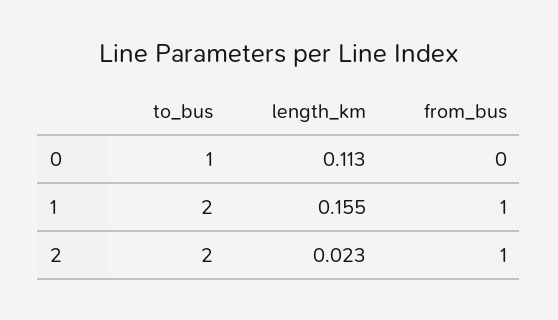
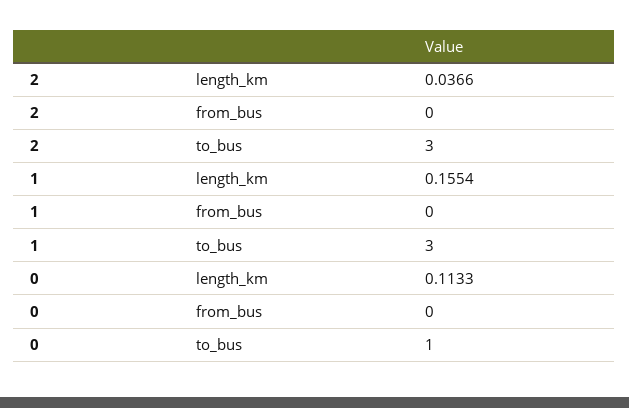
to_bus, 1: 2 -> 3
from_bus, 1: 1 -> 0
to_bus, 2: 2 -> 3
length_km, 2: 0.023 -> 0.0366
from_bus, 2: 1 -> 0

